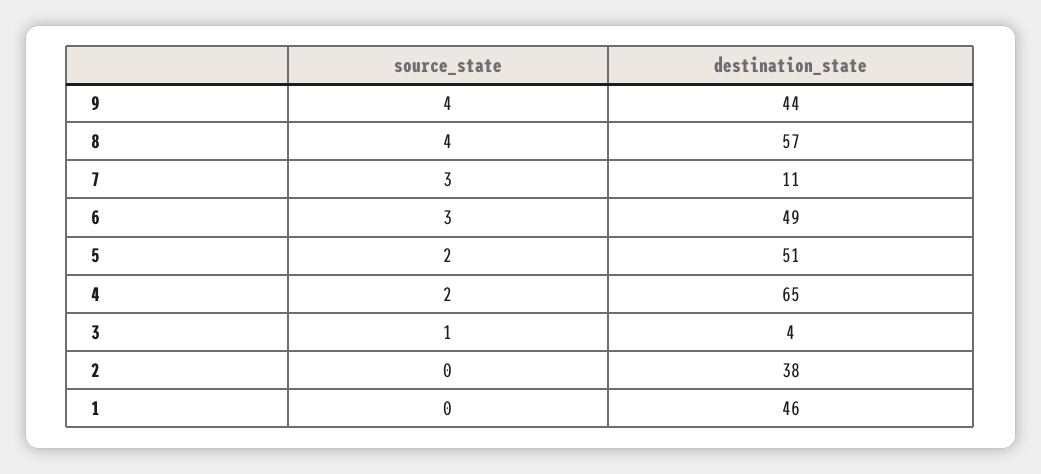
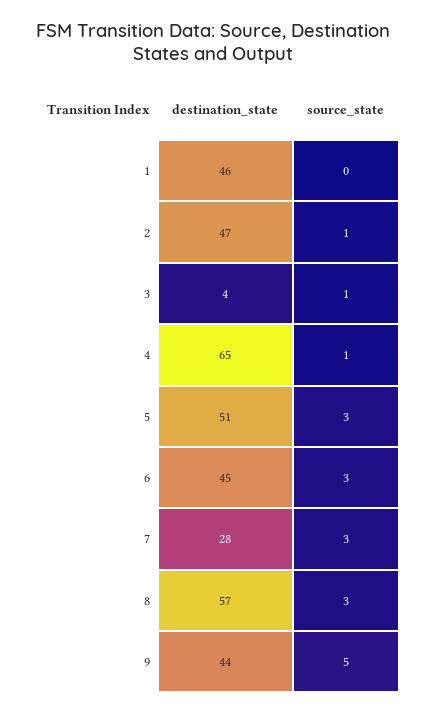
source_state, 9: 4 -> 5
source_state, 8: 4 -> 3
destination_state, 7: 11 -> 28
destination_state, 6: 49 -> 45
source_state, 5: 2 -> 3
source_state, 4: 2 -> 1
source_state, 2: 0 -> 1
destination_state, 2: 38 -> 47

